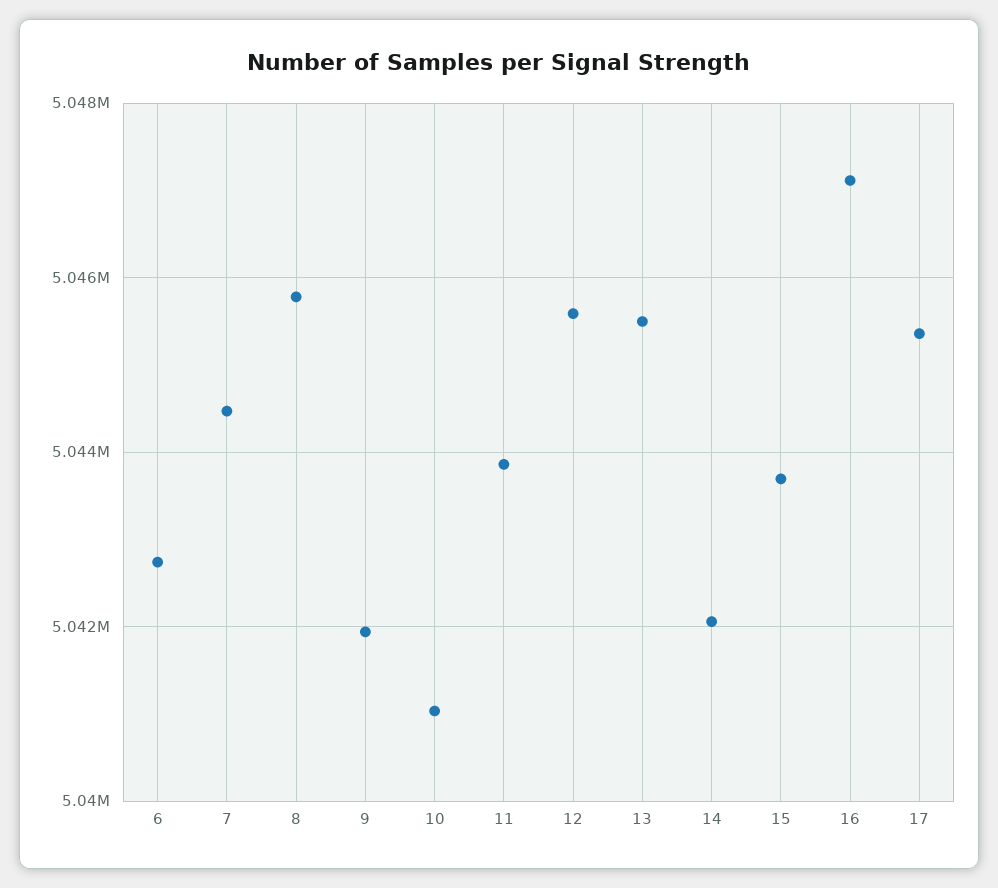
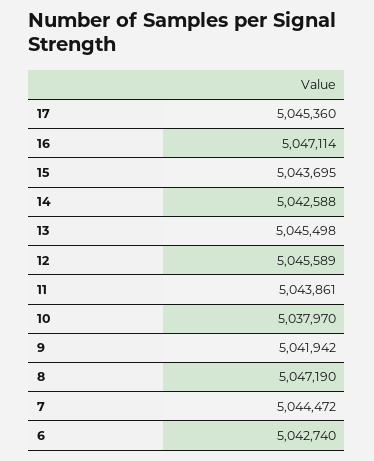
8: 5045800 -> 5047190
10: 5041000 -> 5037970
14: 5042000 -> 5042588

